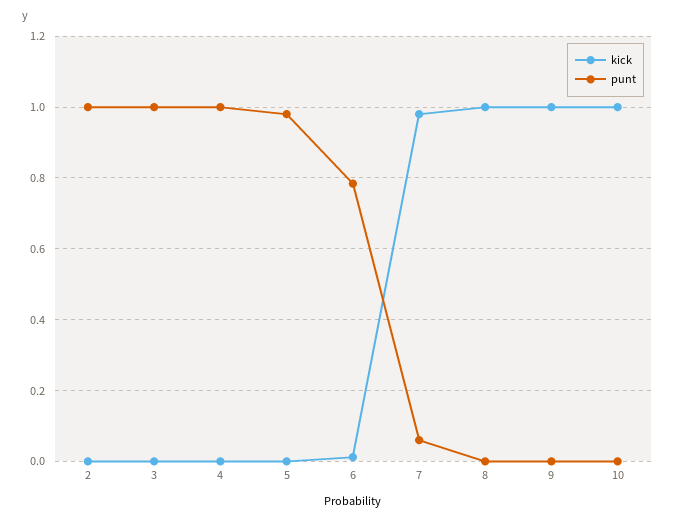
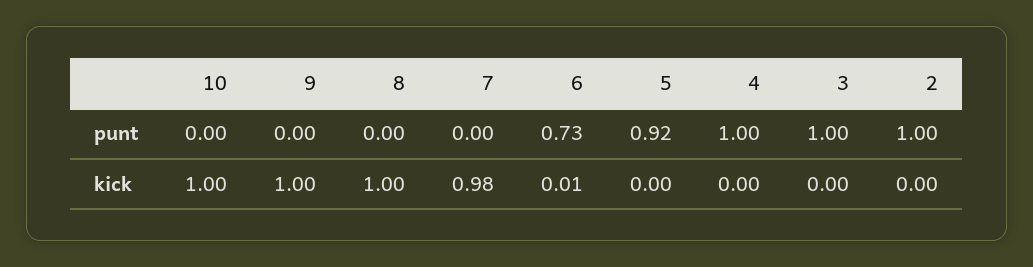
punt, 5: 0.98 -> 0.92
punt, 6: 0.78 -> 0.73
punt, 7: 0.06 -> 0

